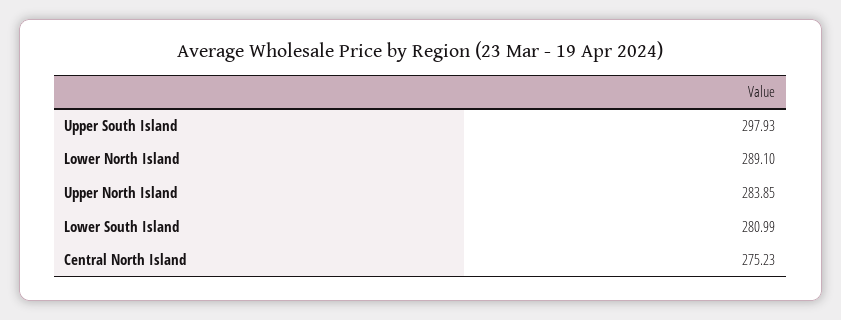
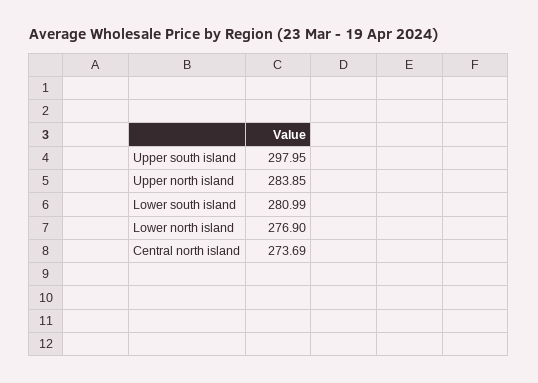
Upper South Island: 297.93 -> 297.95
Lower North Island: 289.1 -> 276.9
Central North Island: 275.23 -> 273.69

